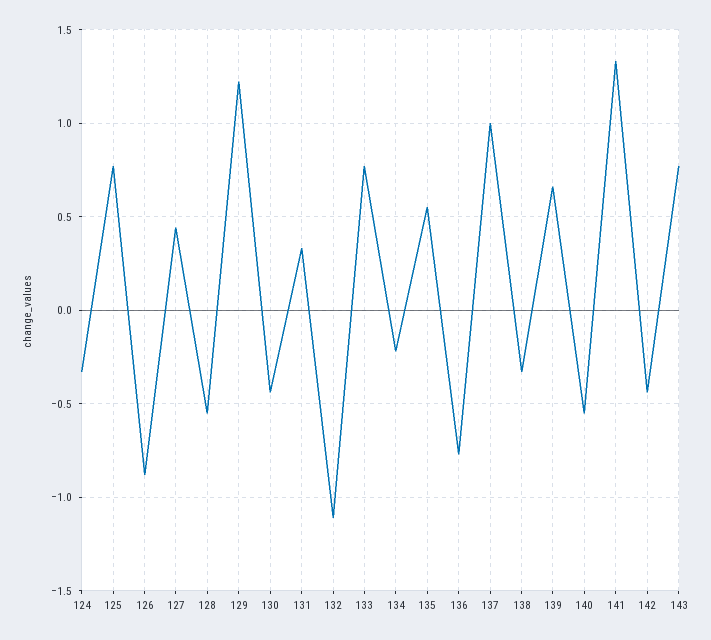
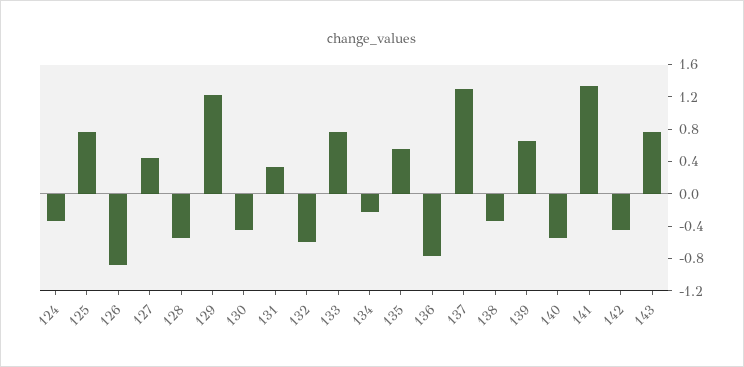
132: -1.1 -> -0.6
137: 1 -> 1.3

